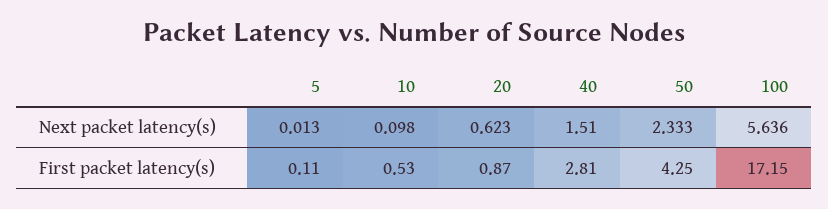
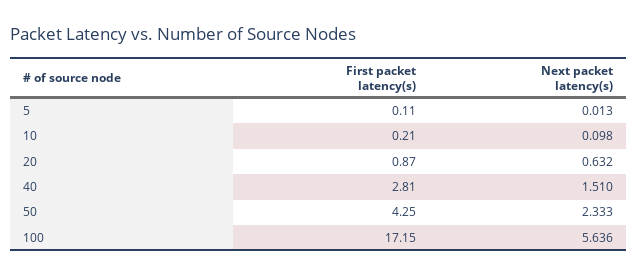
20, Next packet latency(s): 0.623 -> 0.632
10, First packet latency(s): 0.53 -> 0.21

